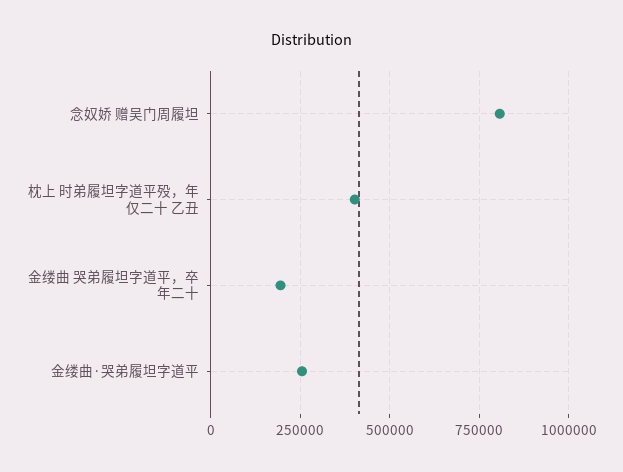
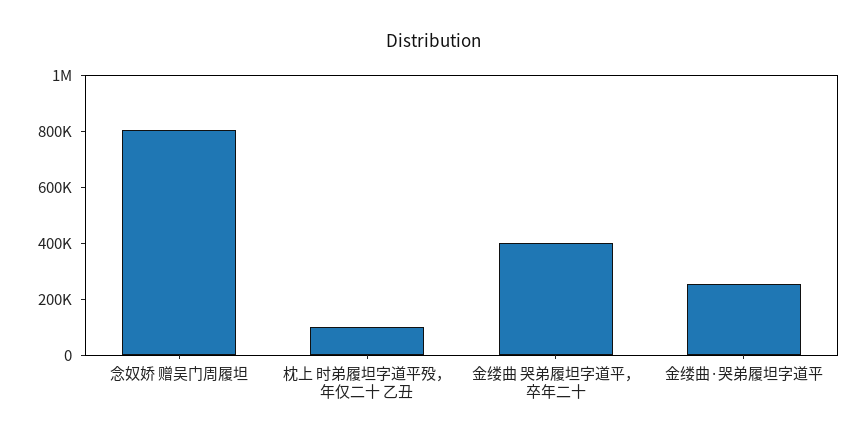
枕上 时弟履坦字道平殁，年仅二十 乙丑: 400000 -> 100000
金缕曲 哭弟履坦字道平，卒年二十: 200000 -> 400000

